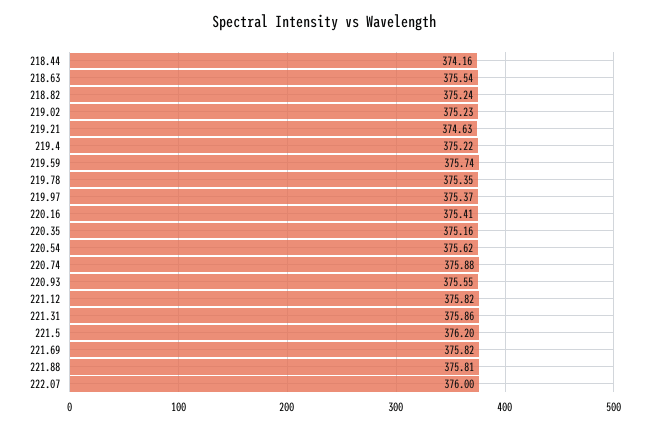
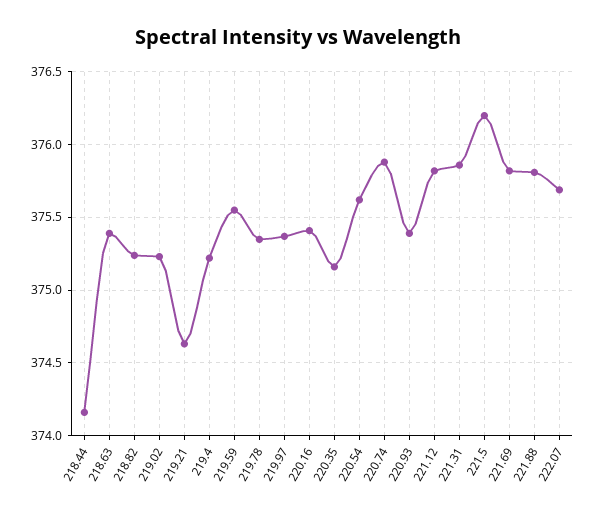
218.63: 375.54 -> 375.4
219.59: 375.74 -> 375.55
220.93: 375.55 -> 375.4
222.07: 376 -> 375.7

